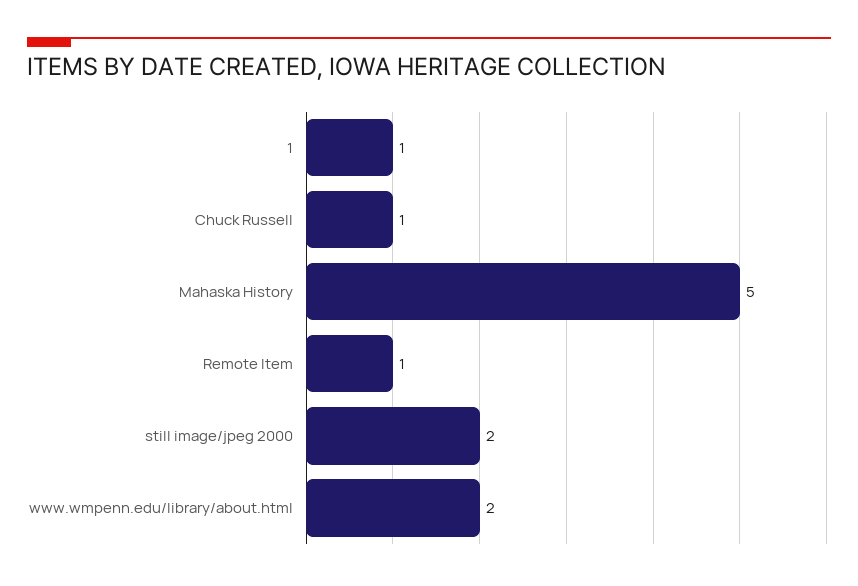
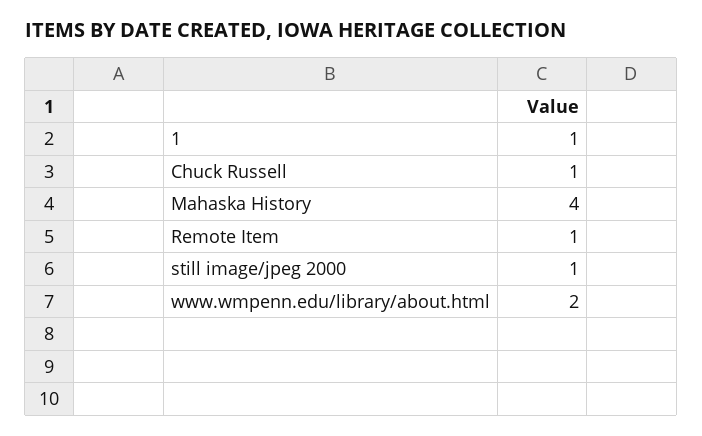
Mahaska History: 5 -> 4
still image/jpeg 2000: 2 -> 1

